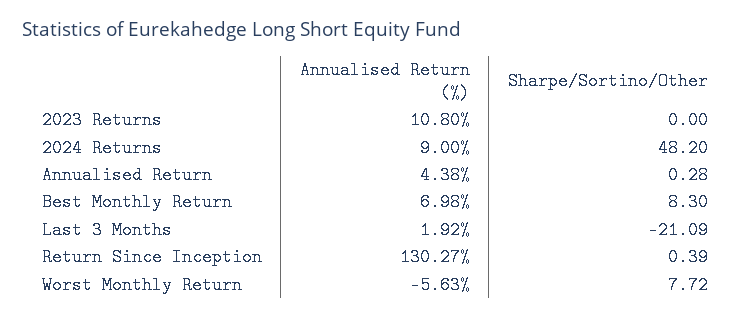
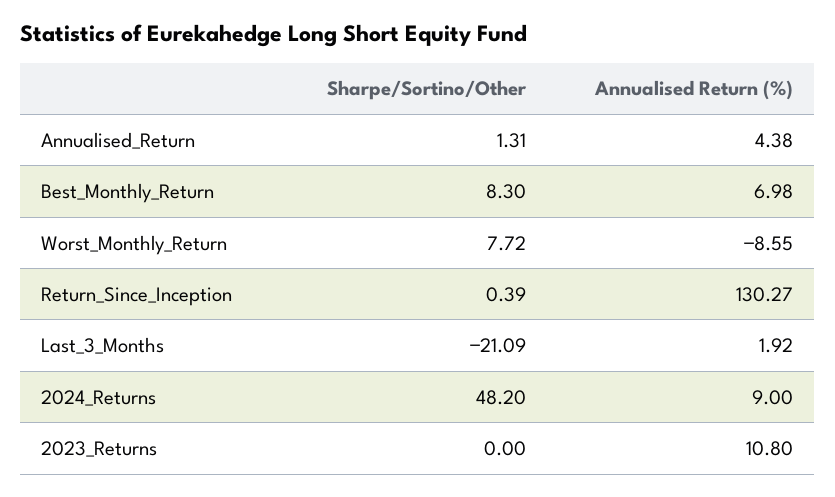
Sharpe/Sortino/Other, Annualised Return: 0.28 -> 1.31
Annualised Return (%), Worst Monthly Return: -5.63 -> -8.55

